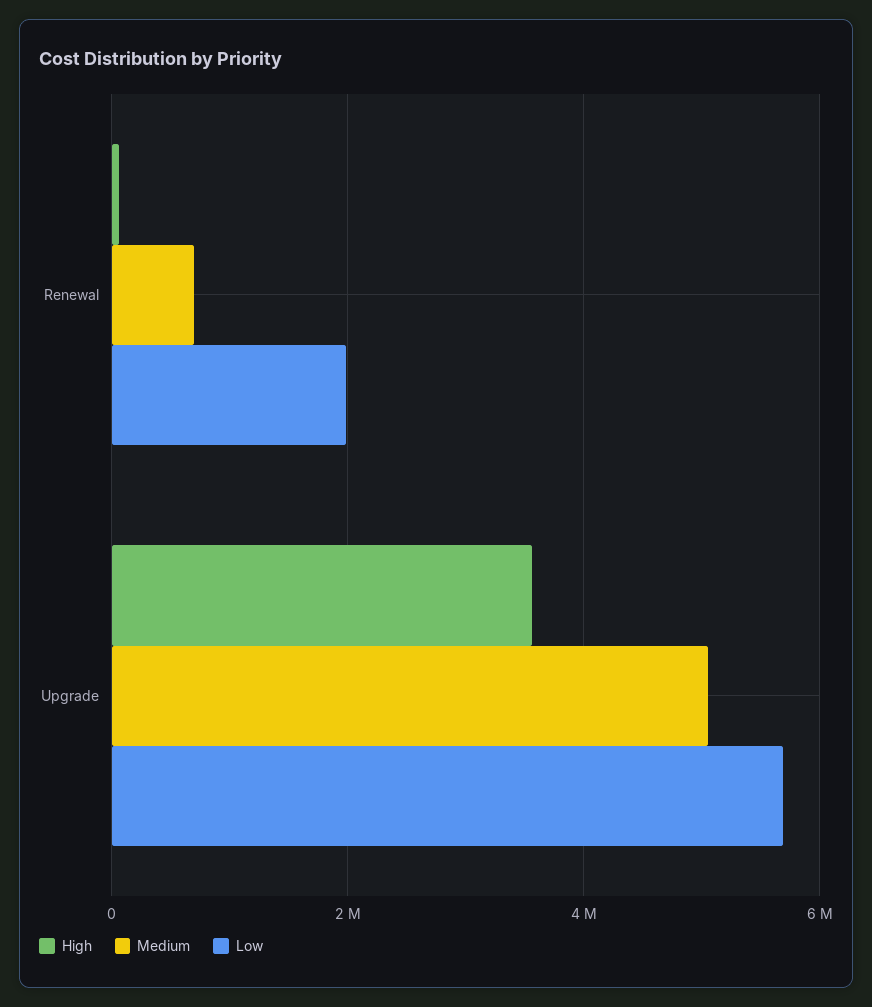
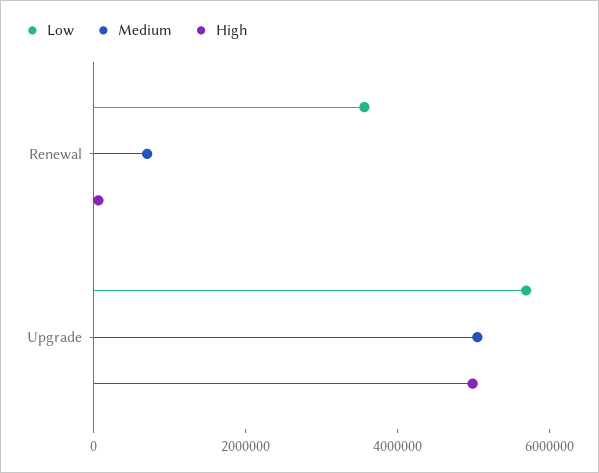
Low, Renewal: 2000000 -> 3500000
High, Upgrade: 3600000 -> 5000000

